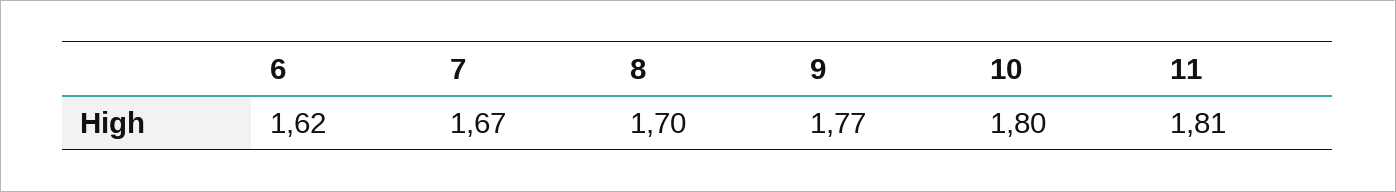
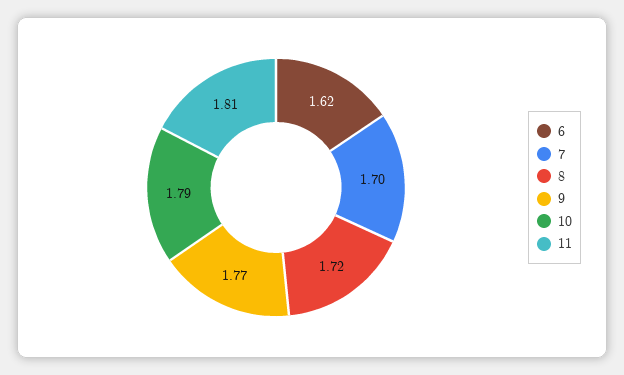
7: 1.67 -> 1.7
8: 1.7 -> 1.72
10: 1.8 -> 1.79

